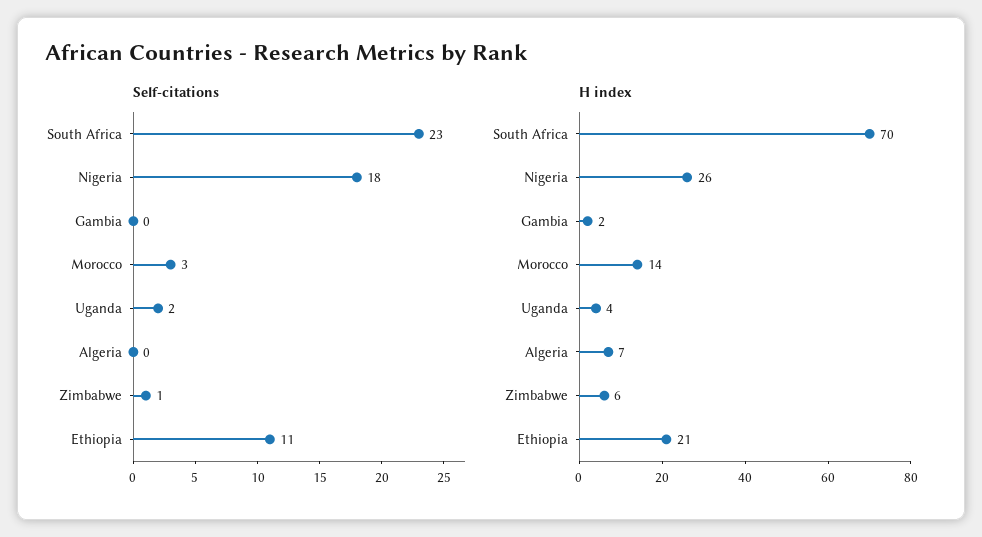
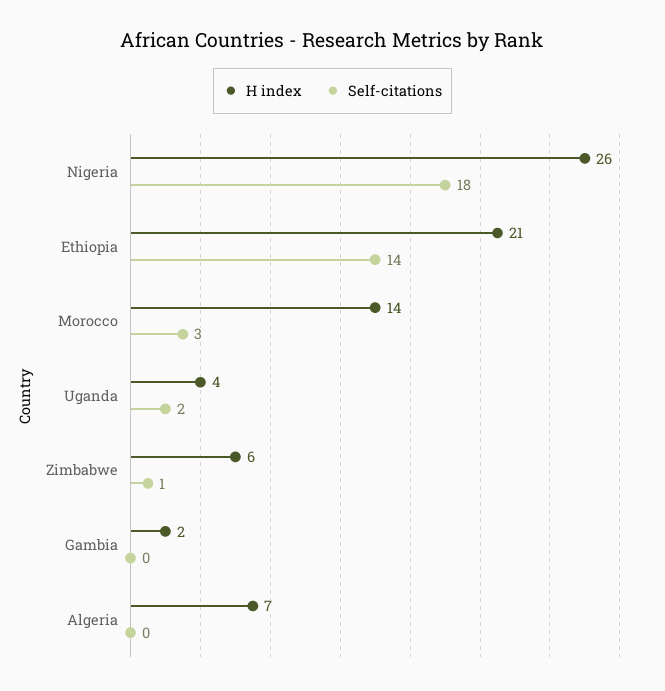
Self-citations, South Africa: 23 -> none
Self-citations, Ethiopia: 11 -> 14
H index, South Africa: 70 -> none

